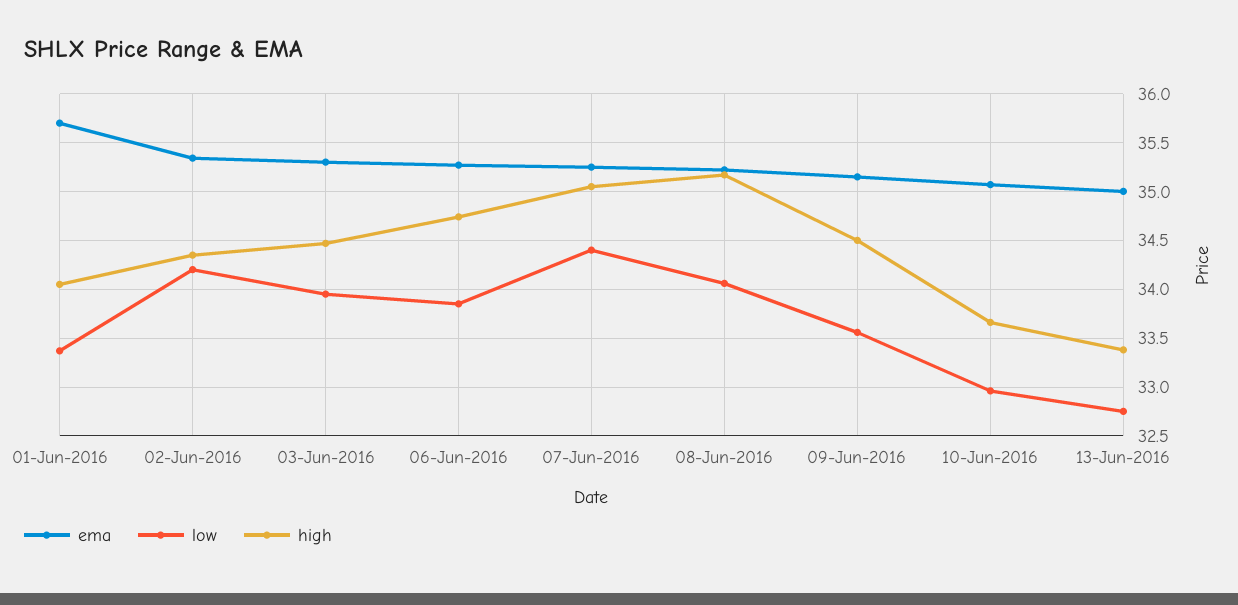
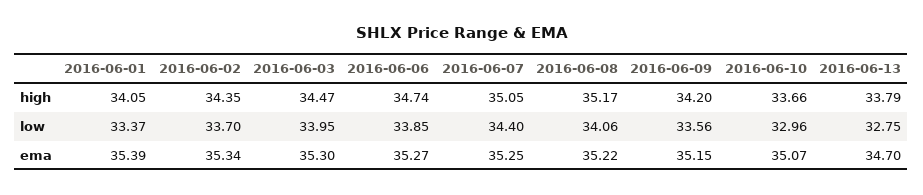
ema, 01-Jun-2016: 35.7 -> 35.39
low, 02-Jun-2016: 34.2 -> 33.7
high, 09-Jun-2016: 34.5 -> 34.2
ema, 13-Jun-2016: 35 -> 34.7
high, 13-Jun-2016: 33.4 -> 33.79

